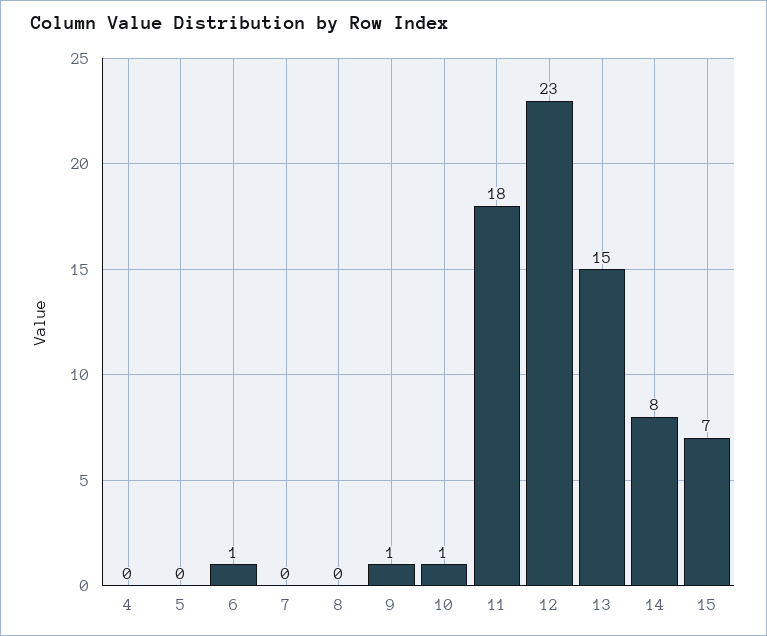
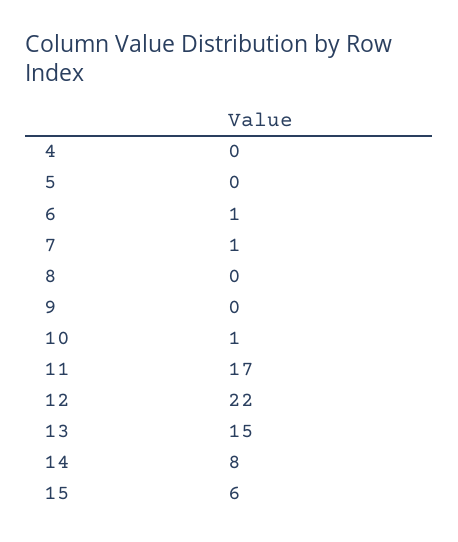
7: 0 -> 1
9: 1 -> 0
11: 18 -> 17
12: 23 -> 22
15: 7 -> 6

